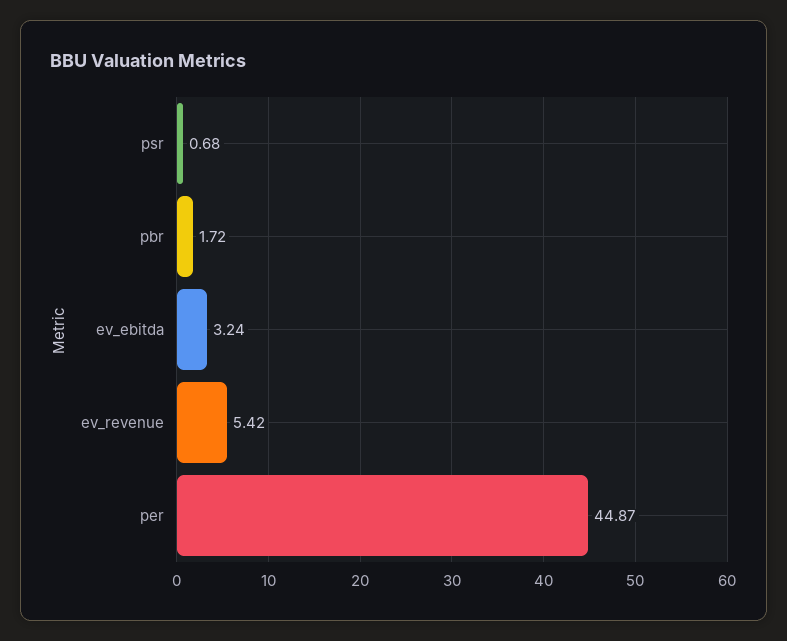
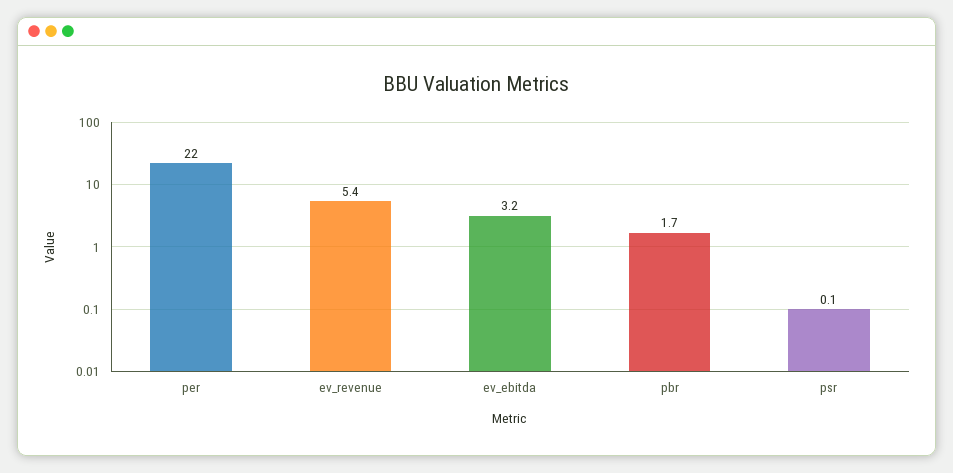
psr: 0.68 -> 0.1
per: 44.87 -> 22

